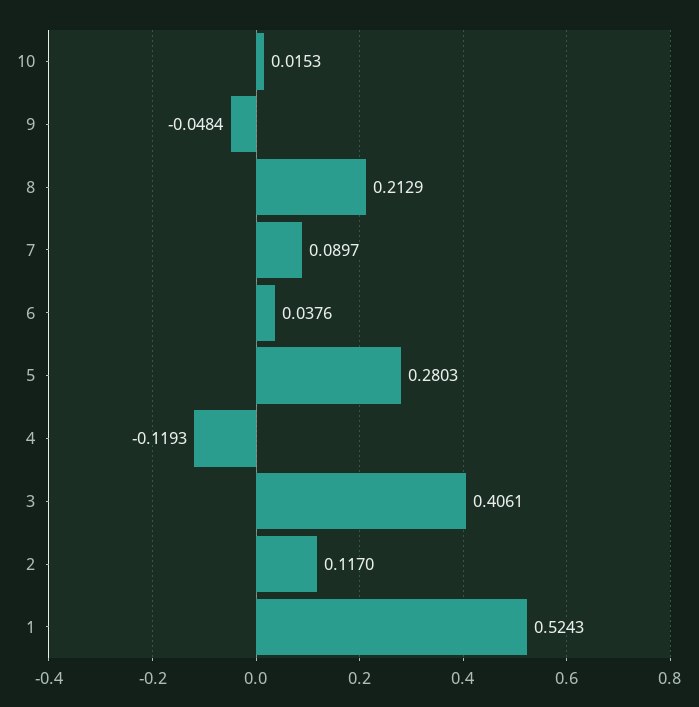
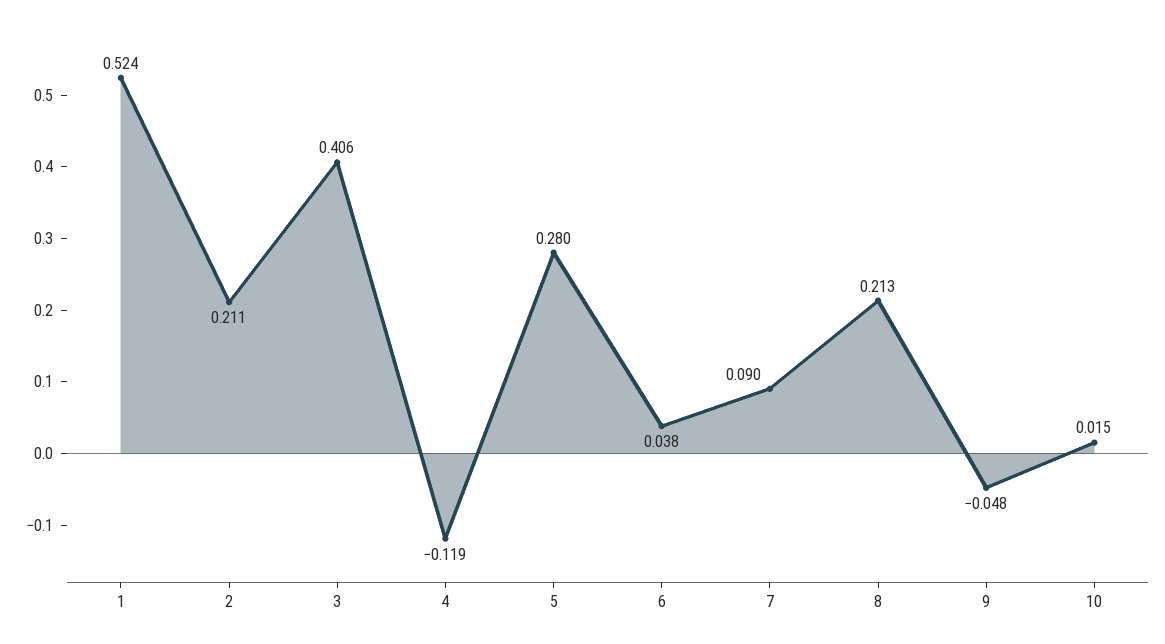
2: 0.117 -> 0.211

